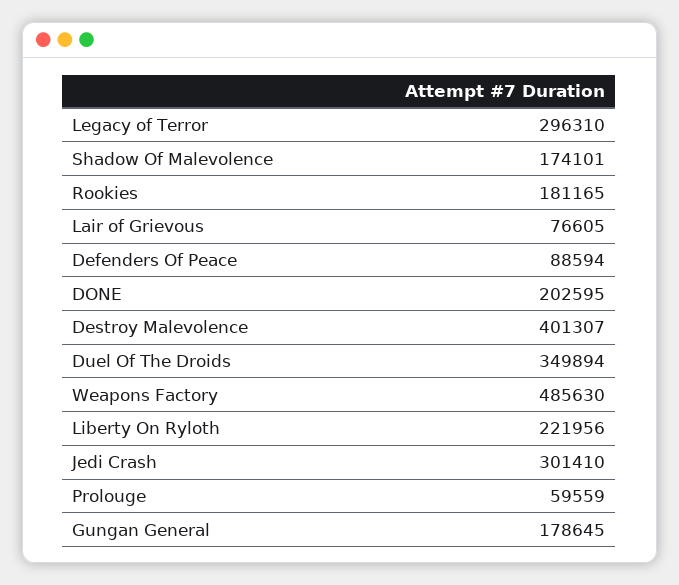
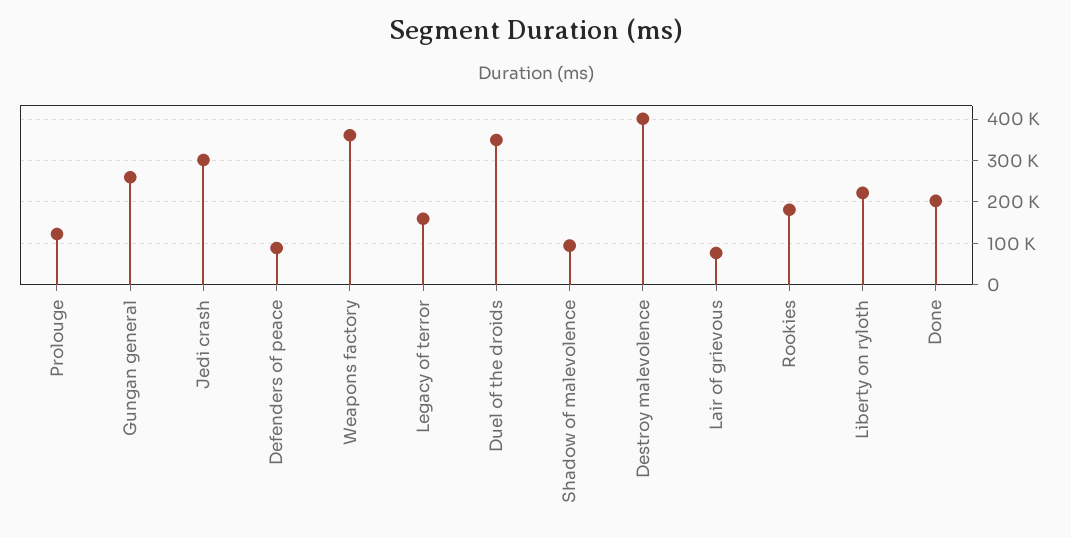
Legacy of Terror: 296310 -> 160000
Shadow Of Malevolence: 174101 -> 100000
Weapons Factory: 485630 -> 360000
Prolouge: 59559 -> 120000
Gungan General: 178645 -> 260000

